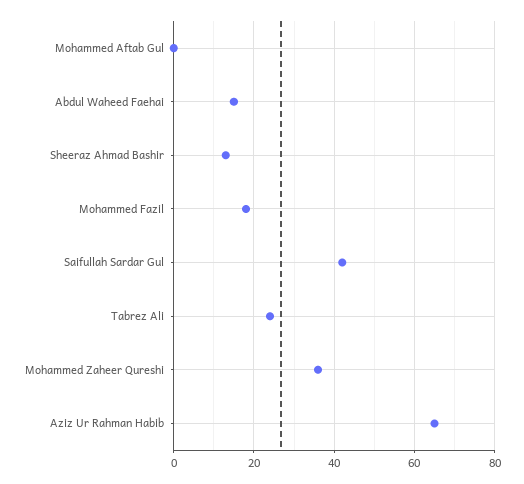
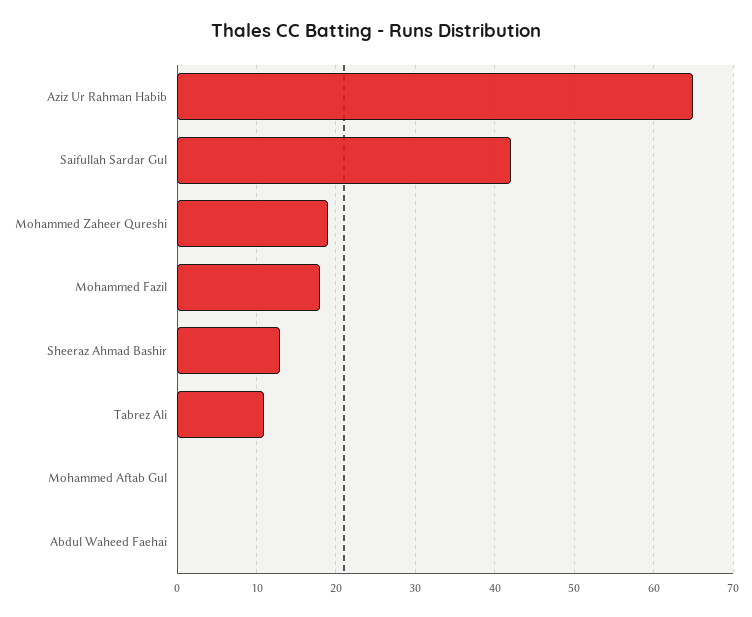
Abdul Waheed Faehai: 15 -> 0
Tabrez Ali: 25 -> 11
Mohammed Zaheer Qureshi: 35 -> 19

